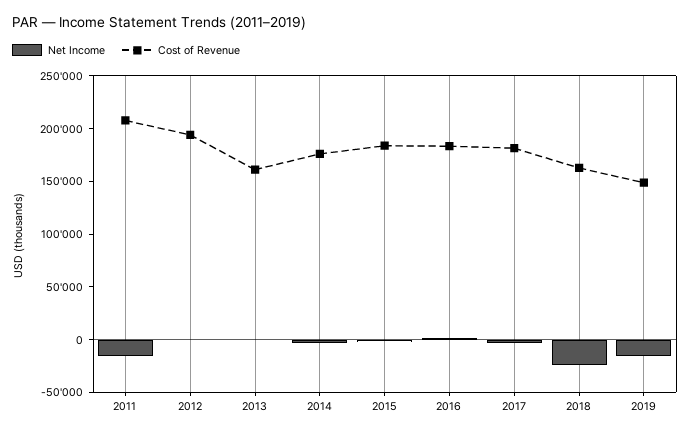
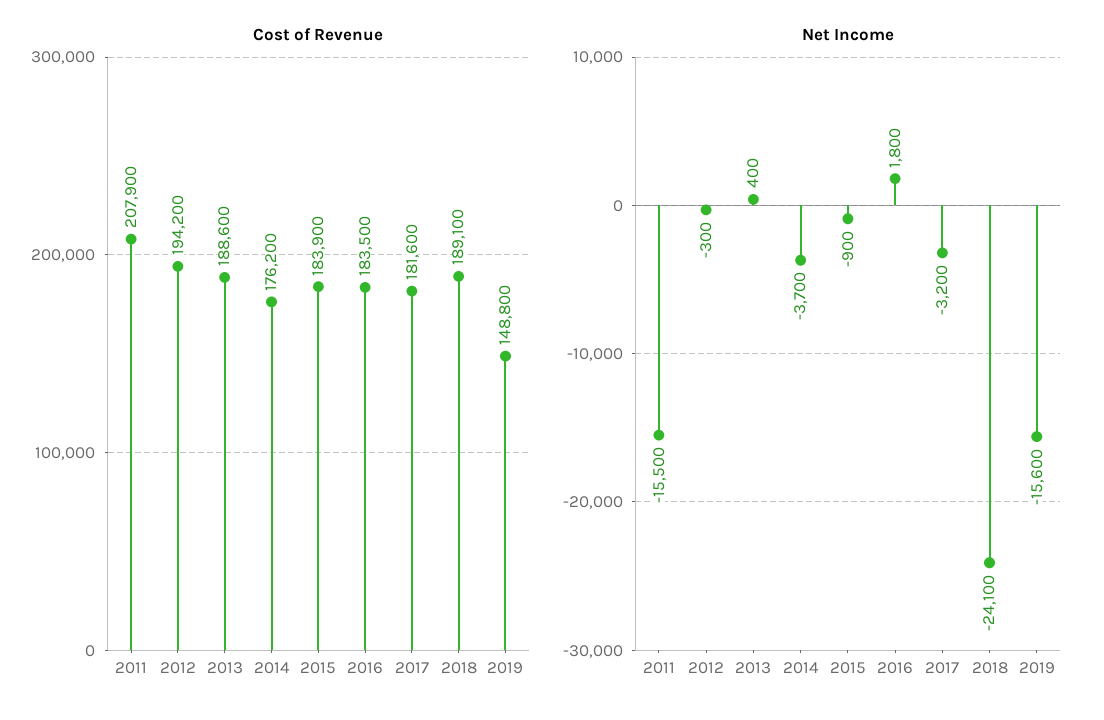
Cost of Revenue, 2013: 160000 -> 188600
Cost of Revenue, 2018: 160000 -> 189100

